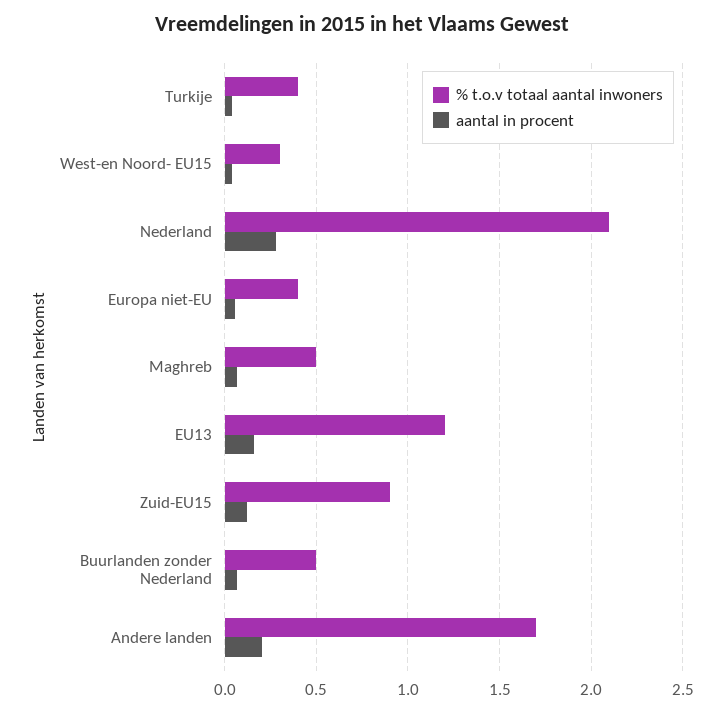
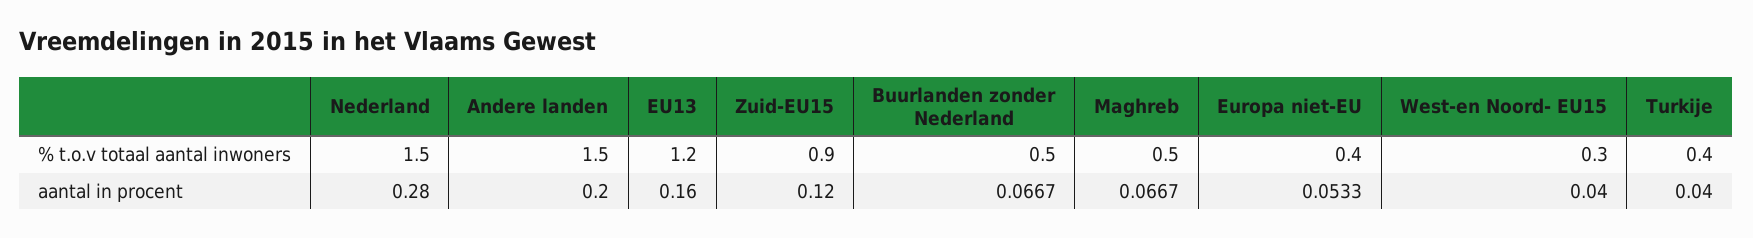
% t.o.v totaal aantal inwoners, Nederland: 2.1 -> 1.5
% t.o.v totaal aantal inwoners, Andere landen: 1.7 -> 1.5

